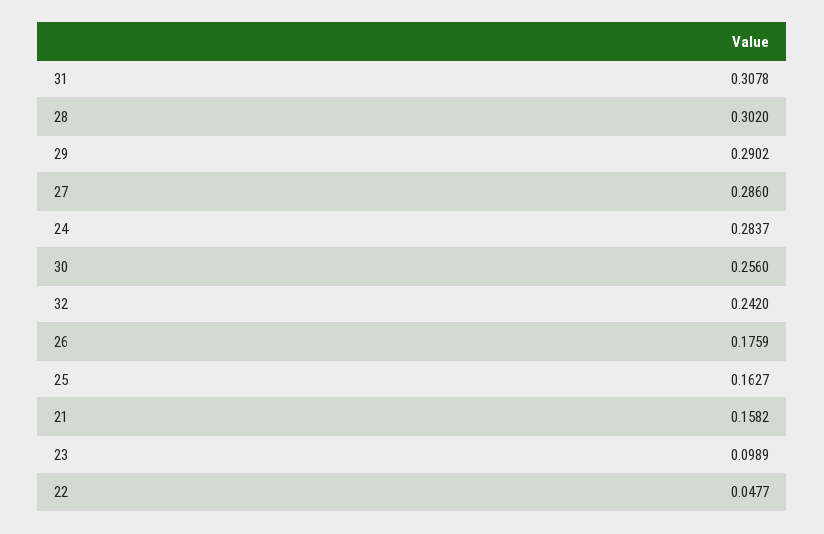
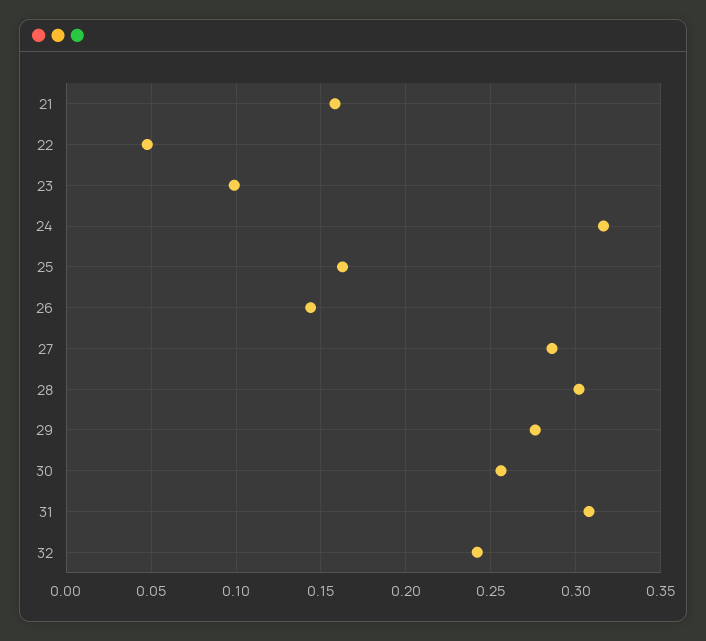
29: 0.2902 -> 0.275
24: 0.2837 -> 0.315
26: 0.1759 -> 0.145

